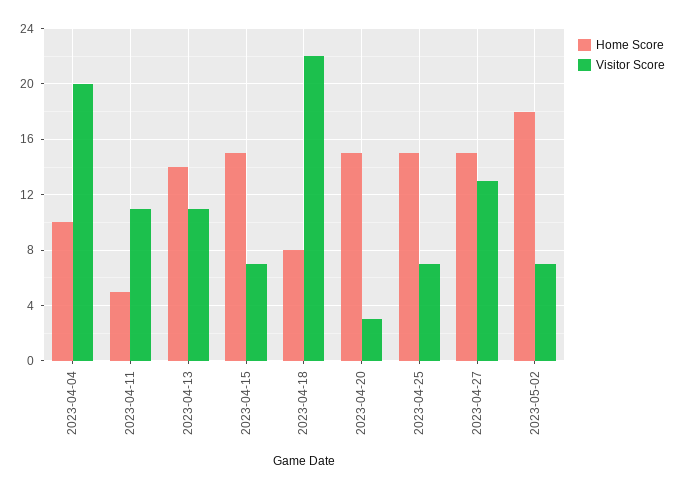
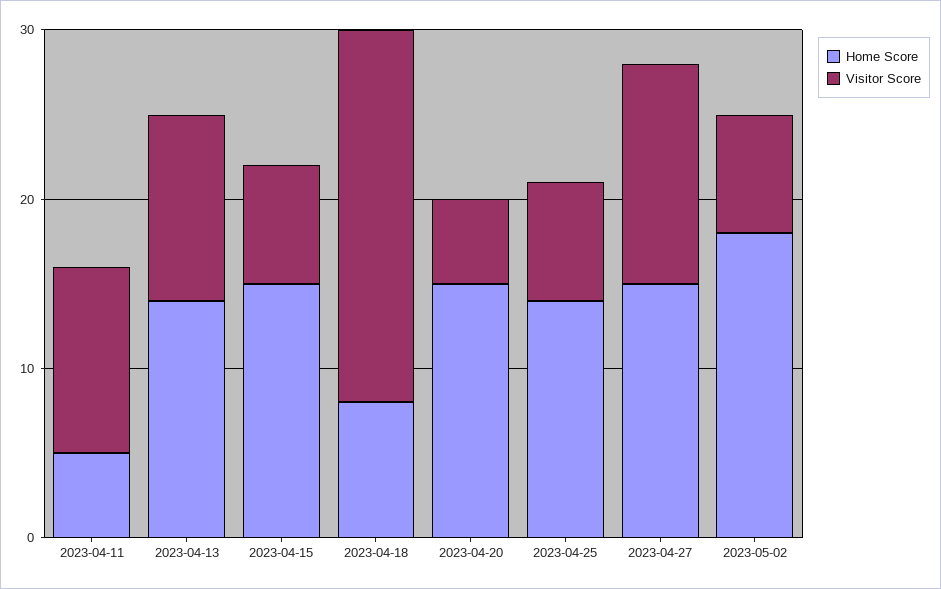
Home Score, 2023-04-04: 10 -> none
Visitor Score, 2023-04-04: 20 -> none
Visitor Score, 2023-04-20: 3 -> 5
Home Score, 2023-04-25: 15 -> 14

